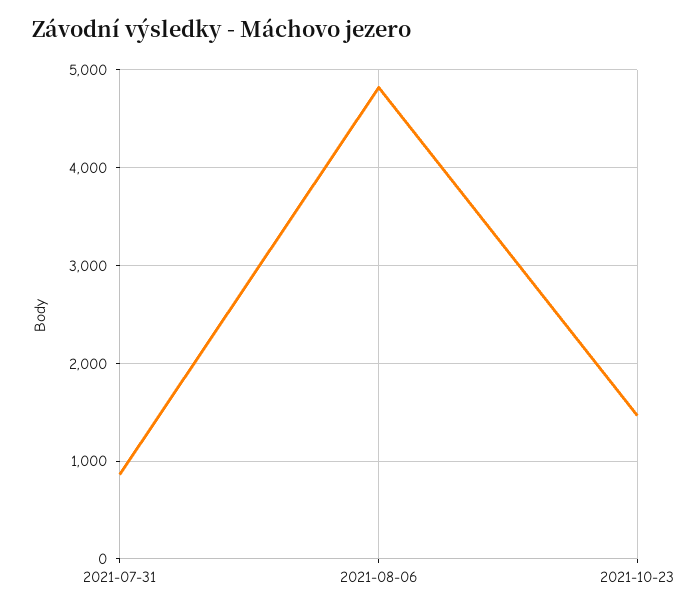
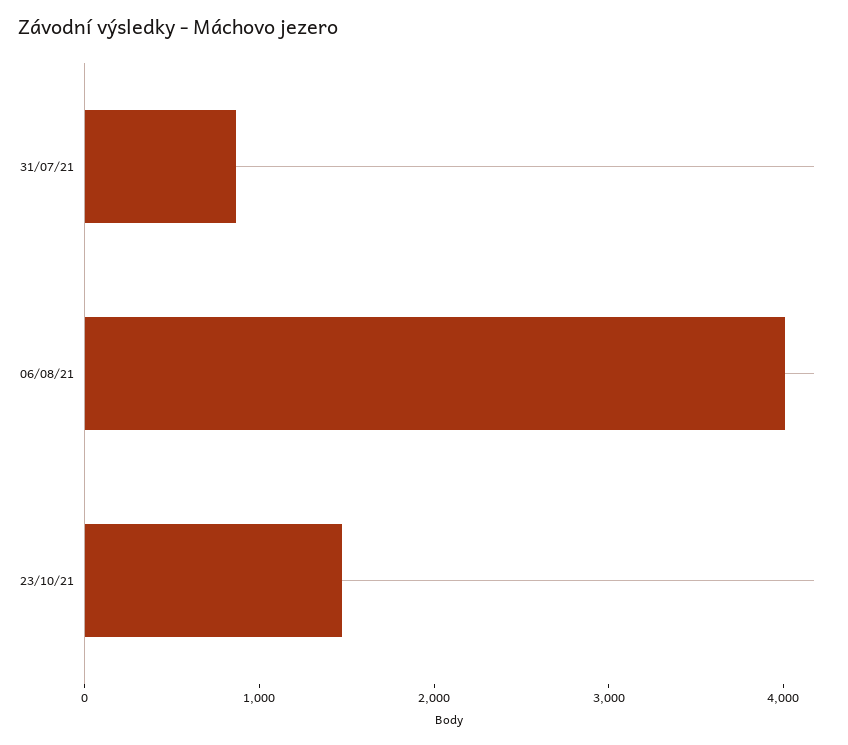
2021-08-06: 4800 -> 4000

